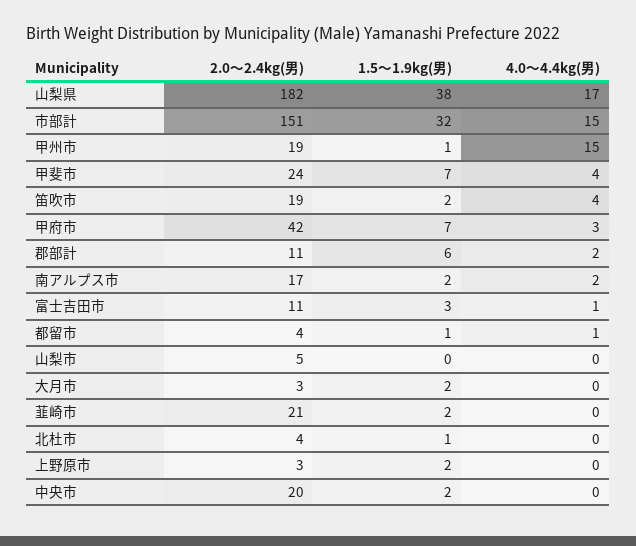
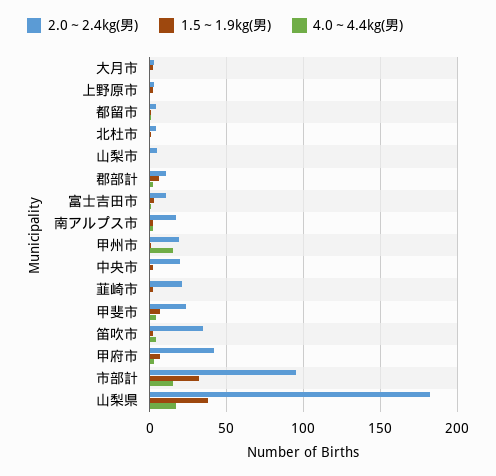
2.0～2.4kg(男), 市部計: 151 -> 95
2.0～2.4kg(男), 笛吹市: 19 -> 35

